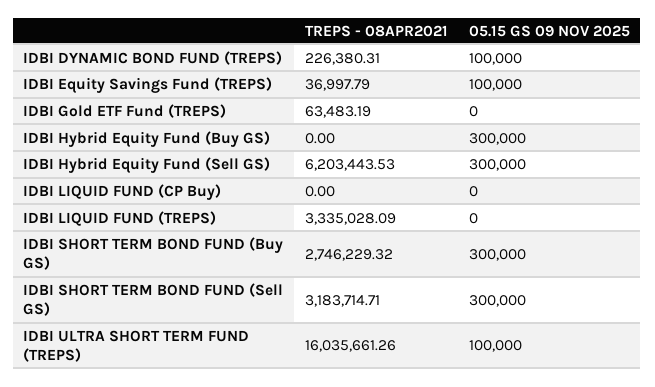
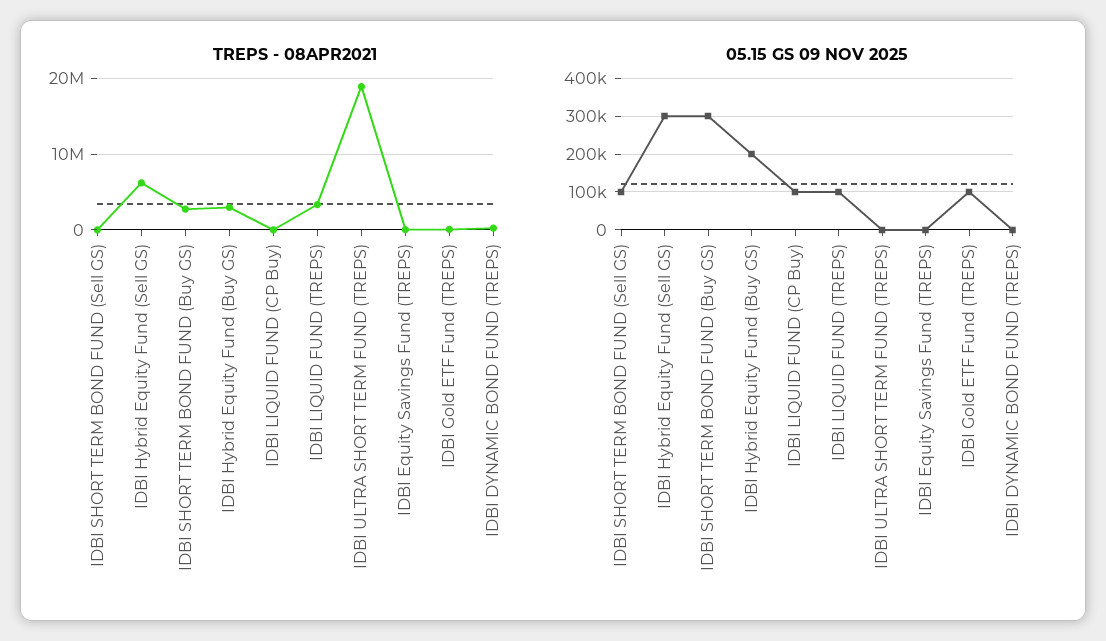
05.15 GS 09 NOV 2025, IDBI DYNAMIC BOND FUND (TREPS): 100000 -> 0
05.15 GS 09 NOV 2025, IDBI Equity Savings Fund (TREPS): 100000 -> 0
05.15 GS 09 NOV 2025, IDBI Gold ETF Fund (TREPS): 0 -> 100000
TREPS - 08APR2021, IDBI Hybrid Equity Fund (Buy GS): 0 -> 3000000
05.15 GS 09 NOV 2025, IDBI Hybrid Equity Fund (Buy GS): 300000 -> 200000
05.15 GS 09 NOV 2025, IDBI LIQUID FUND (CP Buy): 0 -> 100000
05.15 GS 09 NOV 2025, IDBI LIQUID FUND (TREPS): 0 -> 100000
TREPS - 08APR2021, IDBI SHORT TERM BOND FUND (Sell GS): 3183714.71 -> 0
05.15 GS 09 NOV 2025, IDBI SHORT TERM BOND FUND (Sell GS): 300000 -> 100000
TREPS - 08APR2021, IDBI ULTRA SHORT TERM FUND (TREPS): 16035661.26 -> 19000000
05.15 GS 09 NOV 2025, IDBI ULTRA SHORT TERM FUND (TREPS): 100000 -> 0

